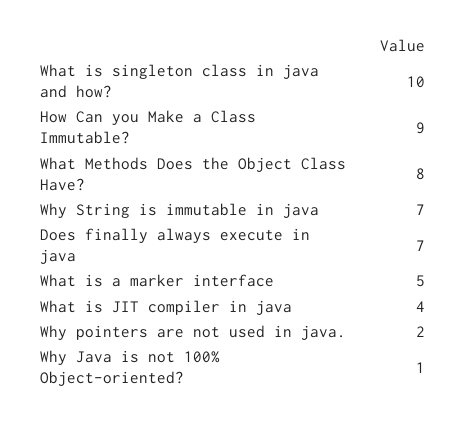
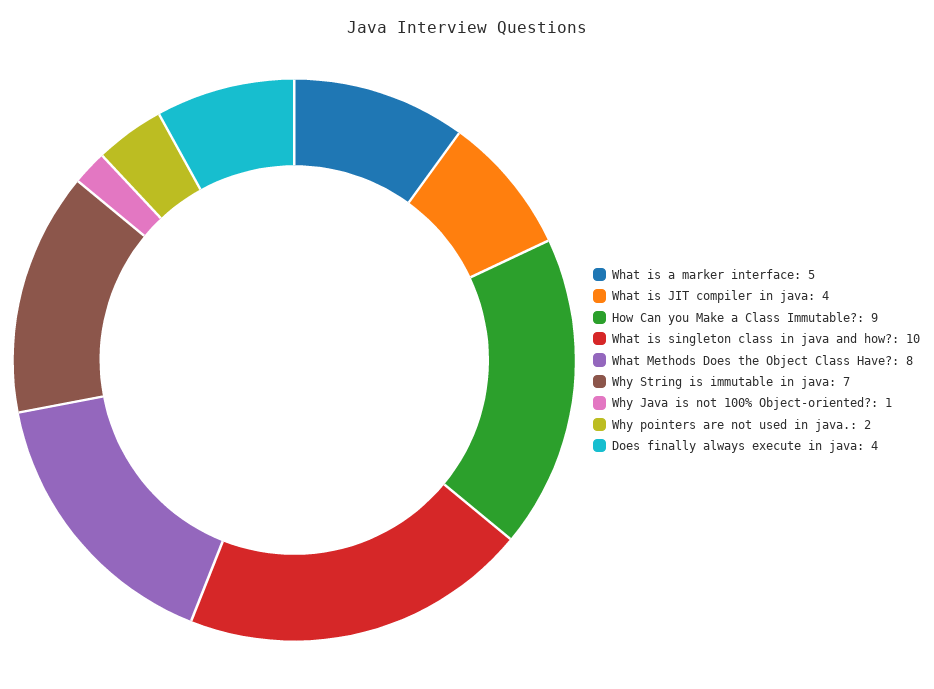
Does finally always execute in java: 7 -> 4

